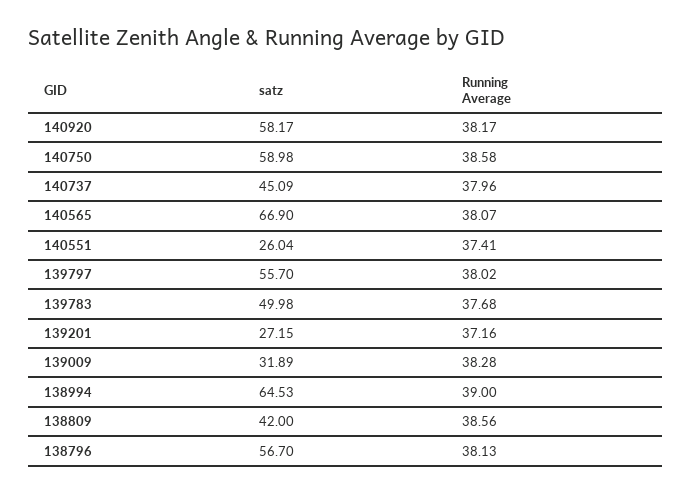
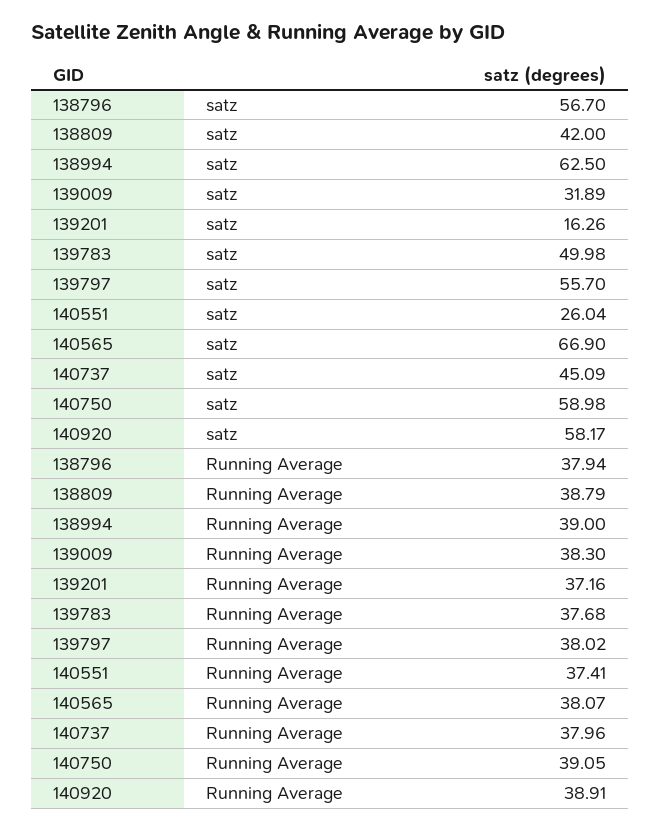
Running Average, 140920: 38.17 -> 38.91
Running Average, 140750: 38.58 -> 39.05
satz, 139201: 27.15 -> 16.26
Running Average, 139009: 38.28 -> 38.3
satz, 138994: 64.53 -> 62.5
Running Average, 138809: 38.56 -> 38.79
Running Average, 138796: 38.13 -> 37.94

